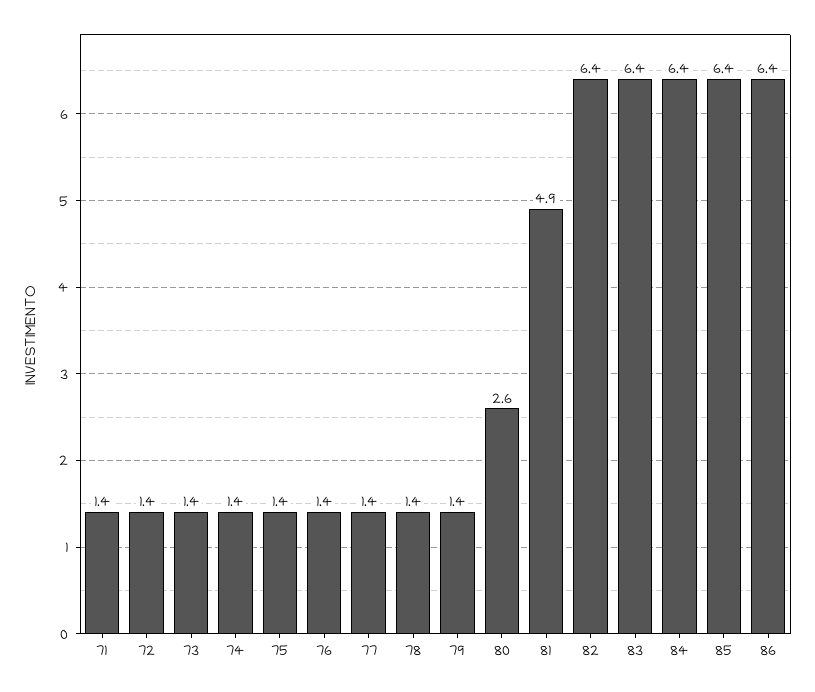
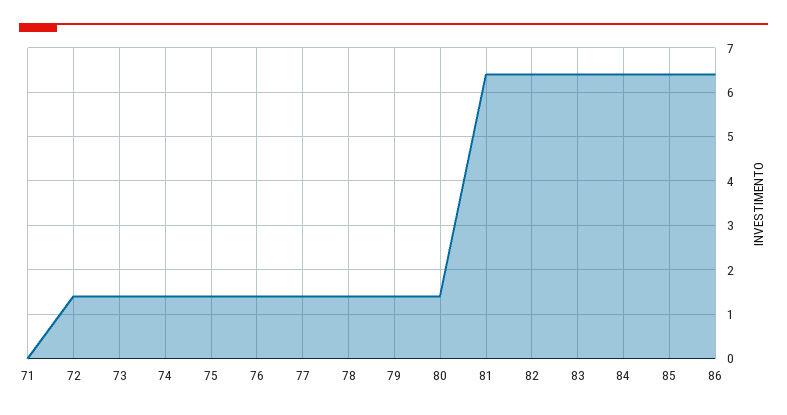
71: 1.4 -> 0
80: 2.6 -> 1.5
81: 4.9 -> 6.5

